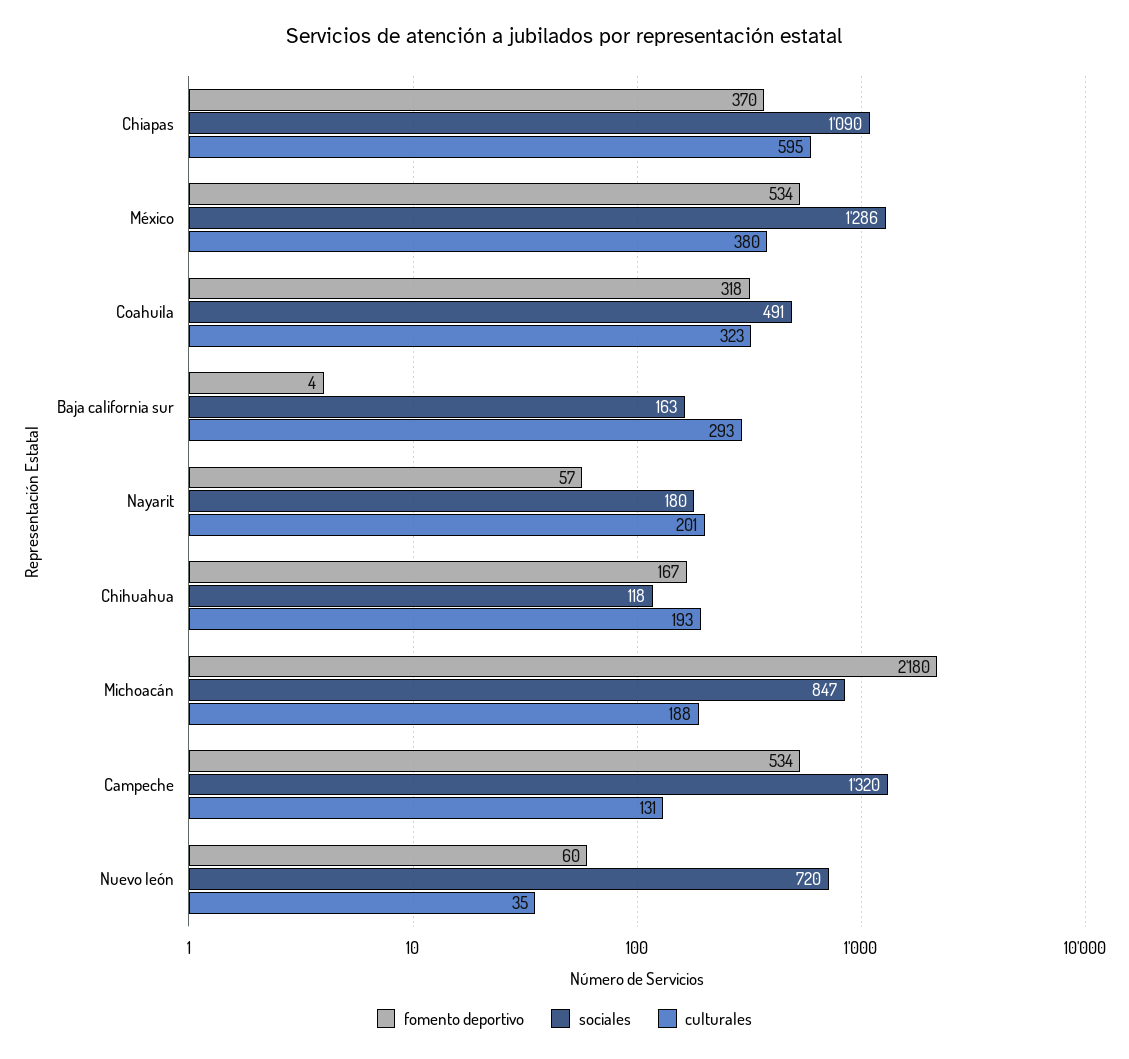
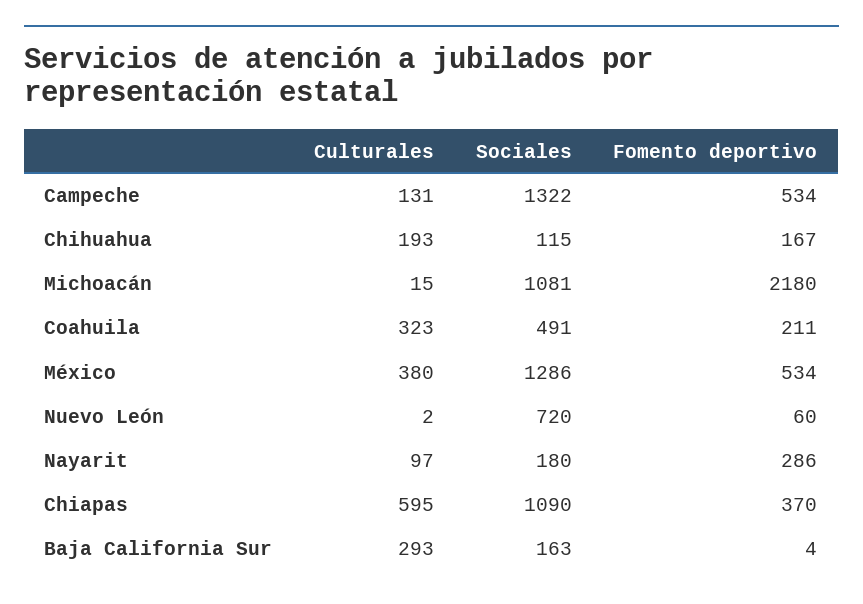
fomento deportivo, Coahuila: 318 -> 211
fomento deportivo, Nayarit: 57 -> 286
culturales, Nayarit: 201 -> 97
sociales, Chihuahua: 118 -> 115
sociales, Michoacán: 847 -> 1081
culturales, Michoacán: 188 -> 15
sociales, Campeche: 1320 -> 1322
culturales, Nuevo león: 35 -> 2

